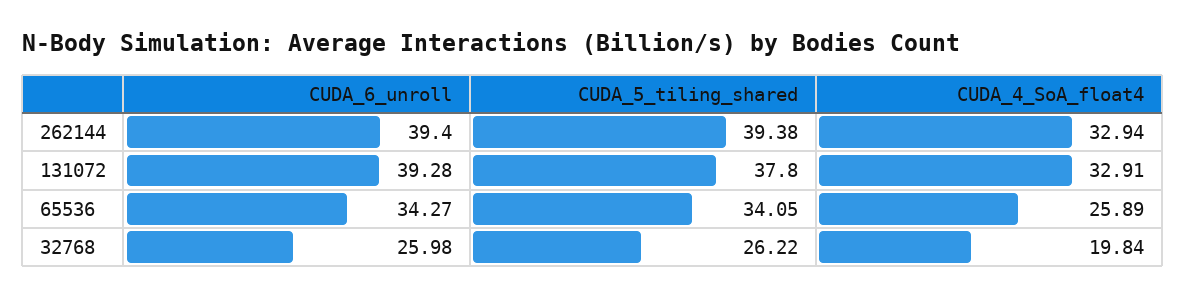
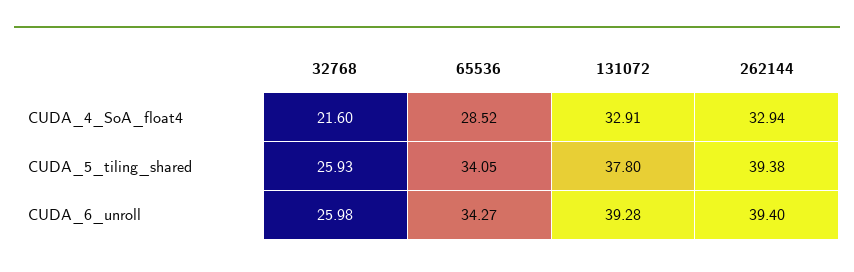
CUDA_4_SoA_float4, 65536: 25.89 -> 28.52
CUDA_5_tiling_shared, 32768: 26.22 -> 25.93
CUDA_4_SoA_float4, 32768: 19.84 -> 21.6

